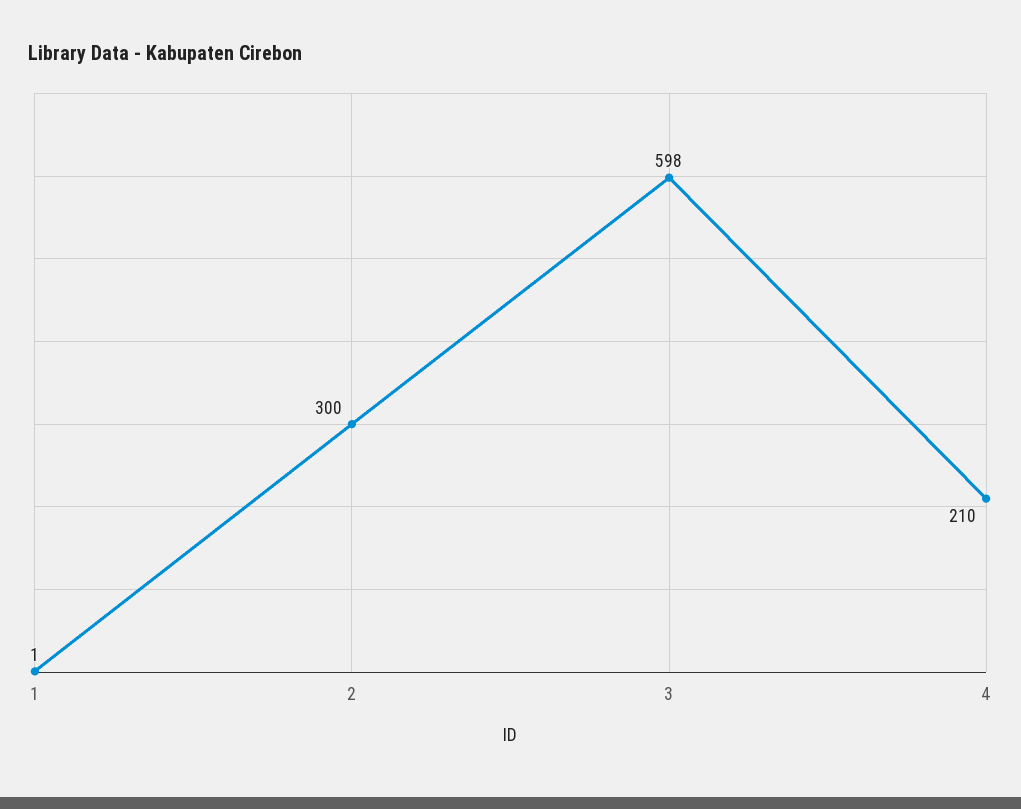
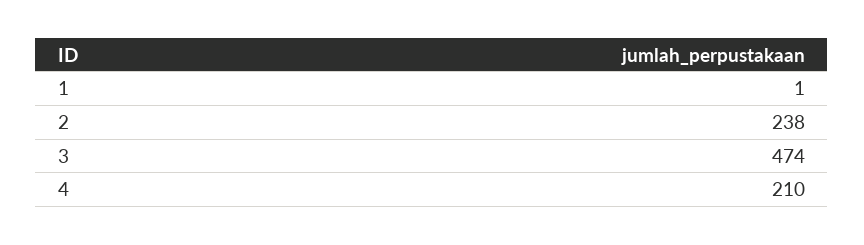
2: 300 -> 238
3: 598 -> 474

